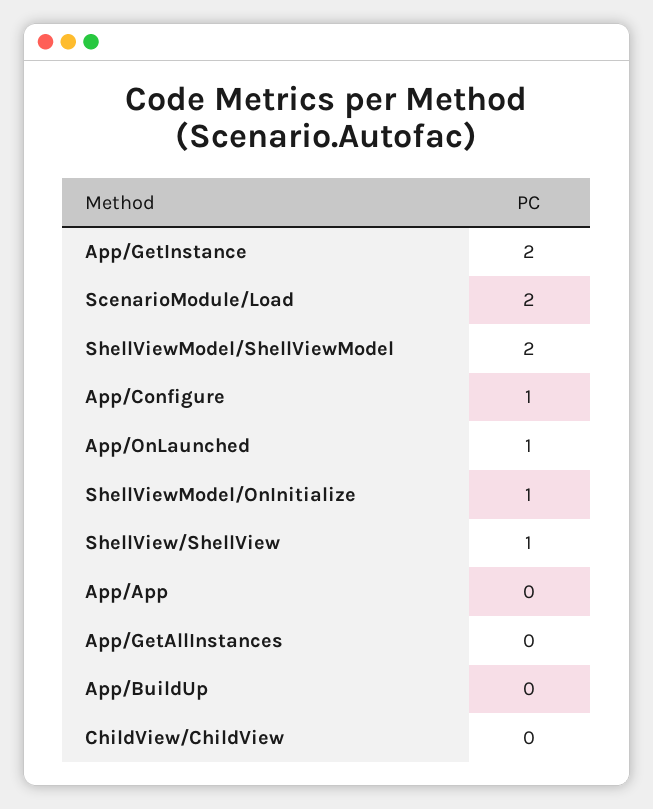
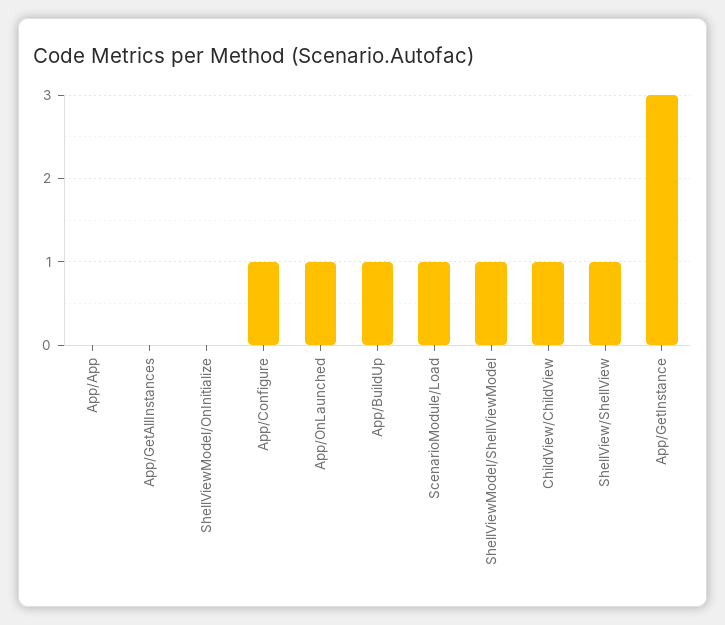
App/GetInstance: 2 -> 3
ScenarioModule/Load: 2 -> 1
ShellViewModel/ShellViewModel: 2 -> 1
ShellViewModel/OnInitialize: 1 -> 0
App/BuildUp: 0 -> 1
ChildView/ChildView: 0 -> 1

